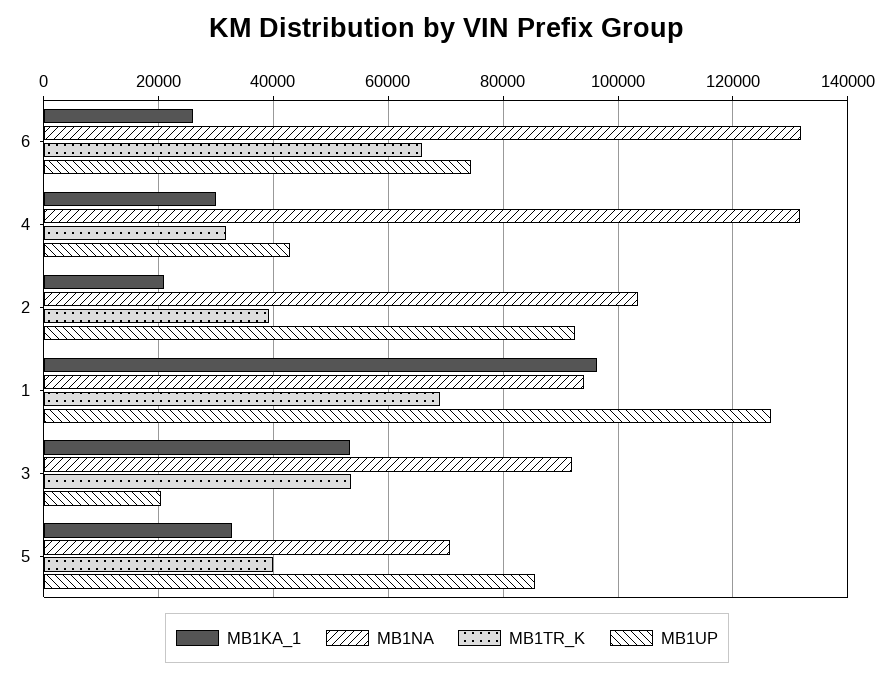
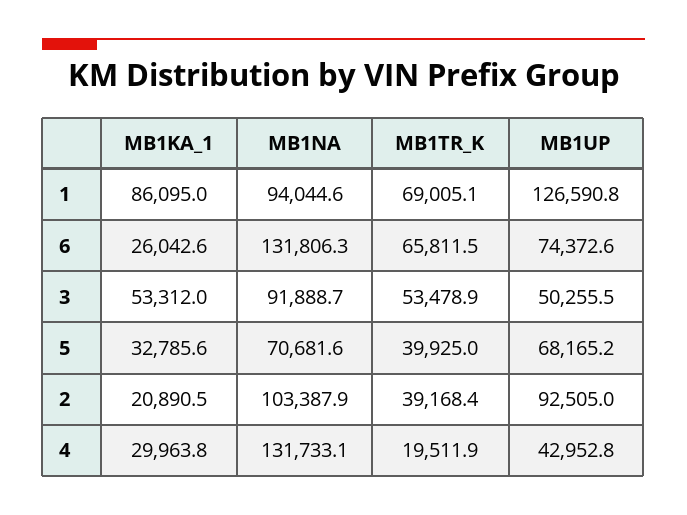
MB1TR_K, 4: 32000 -> 19511.9
MB1KA_1, 1: 96000 -> 86095
MB1UP, 3: 20000 -> 50255.5
MB1UP, 5: 86000 -> 68165.2

